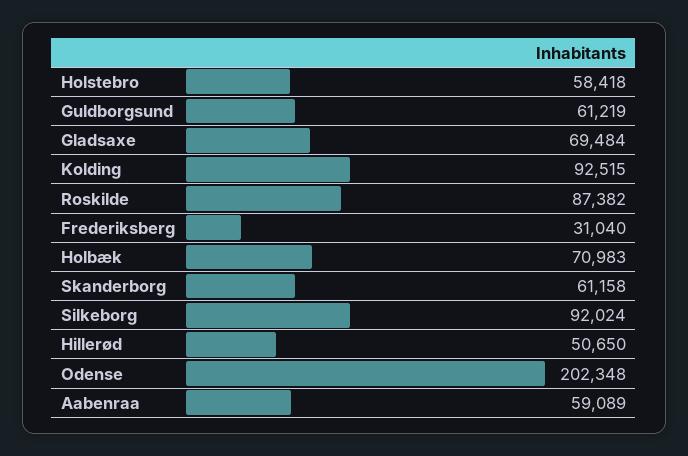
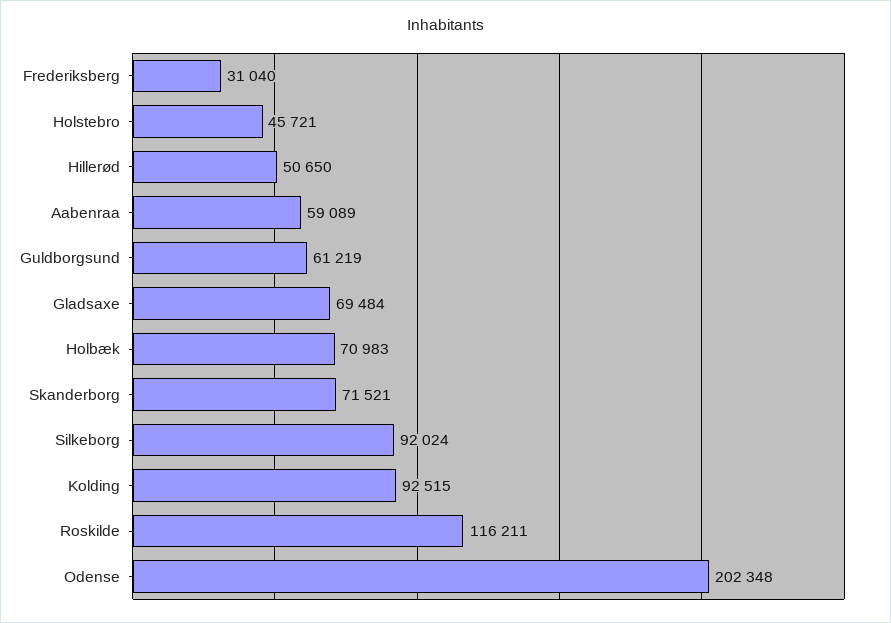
Holstebro: 58418 -> 45721
Roskilde: 87382 -> 116211
Skanderborg: 61158 -> 71521

